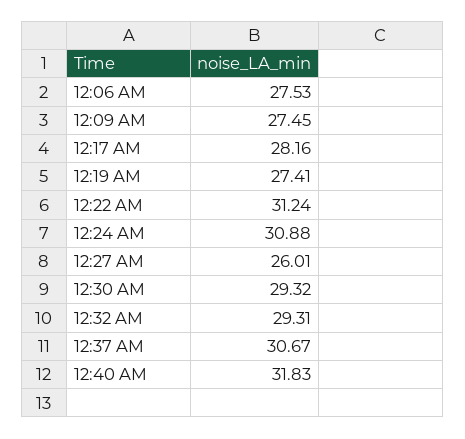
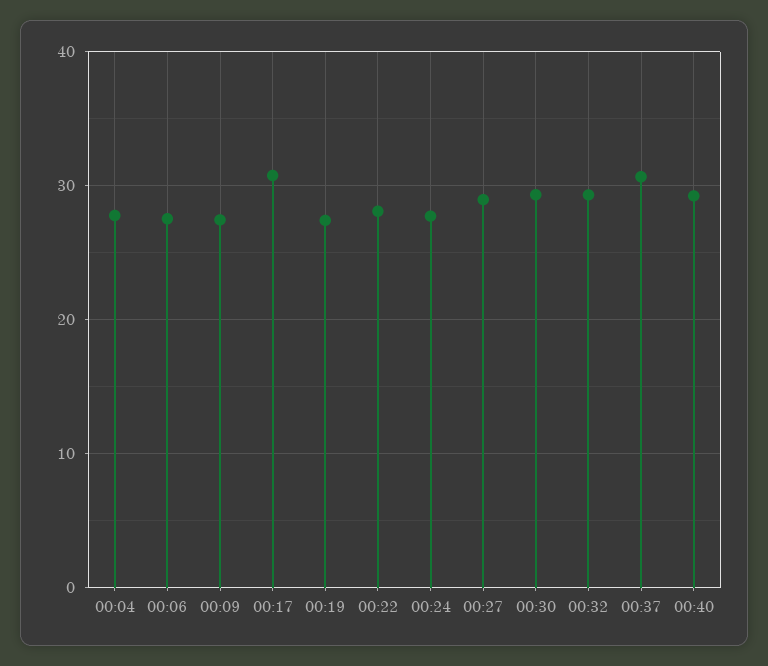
12:17 AM: 28.16 -> 31
12:22 AM: 31.24 -> 28
12:24 AM: 30.88 -> 28
12:27 AM: 26.01 -> 29
12:40 AM: 31.83 -> 29
00:04: none -> 28

